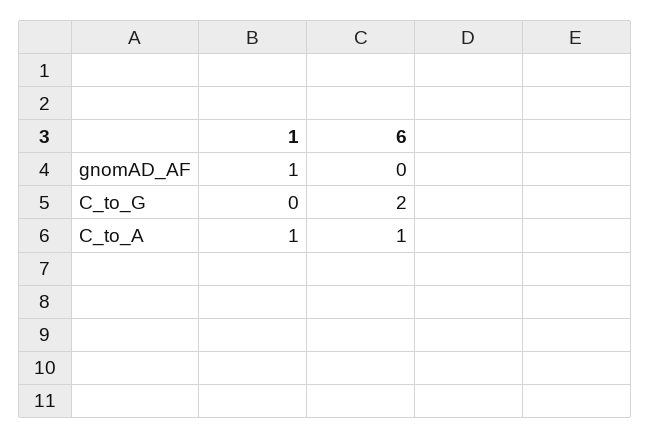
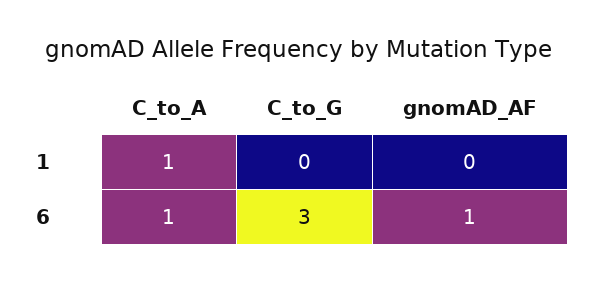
1, gnomAD_AF: 1 -> 0
6, gnomAD_AF: 0 -> 1
6, C_to_G: 2 -> 3

